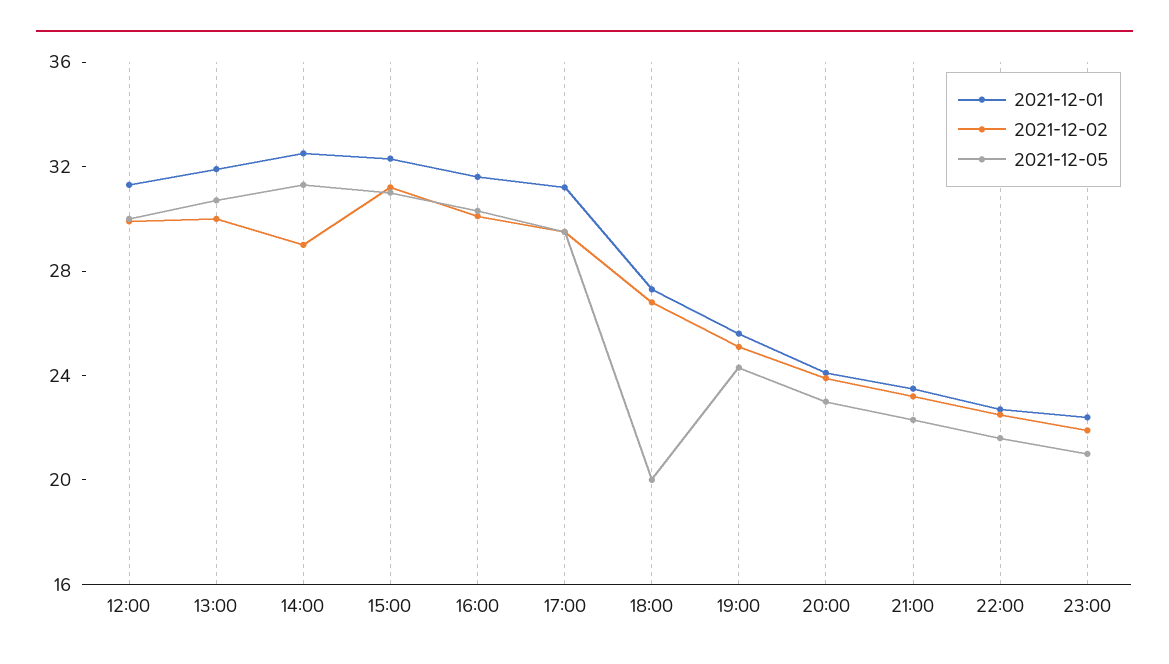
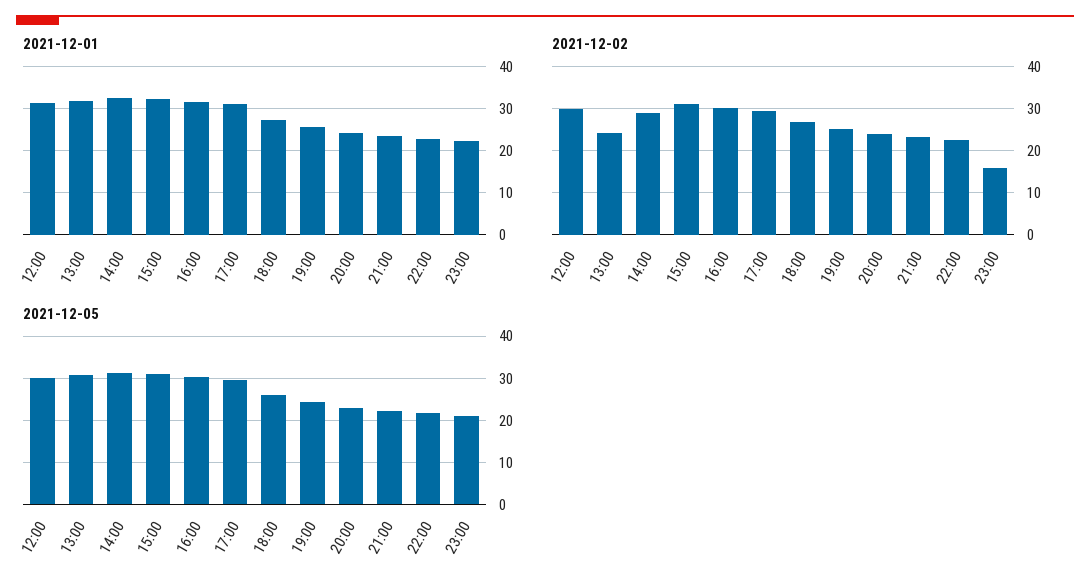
2021-12-02, 13:00: 30 -> 24
2021-12-05, 18:00: 20 -> 26
2021-12-02, 23:00: 22 -> 16

